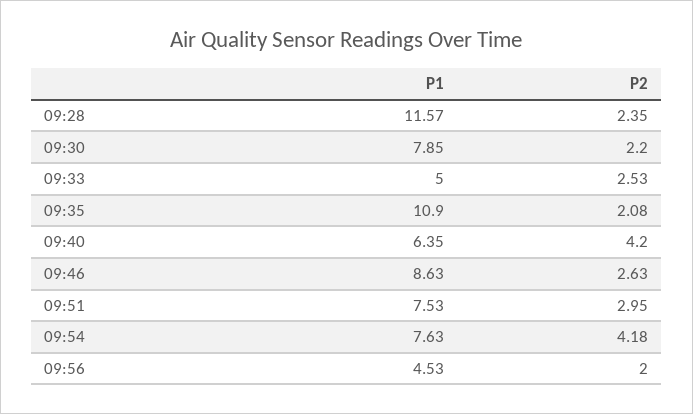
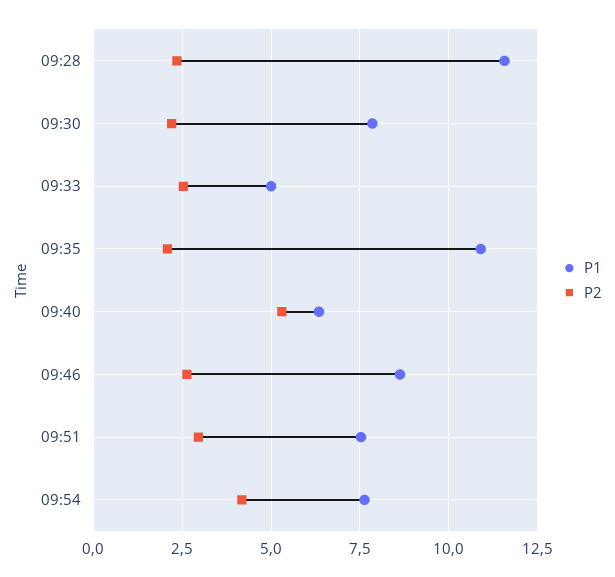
P2, 09:40: 4.2 -> 5.25
P1, 09:56: 4.53 -> none
P2, 09:56: 2 -> none

